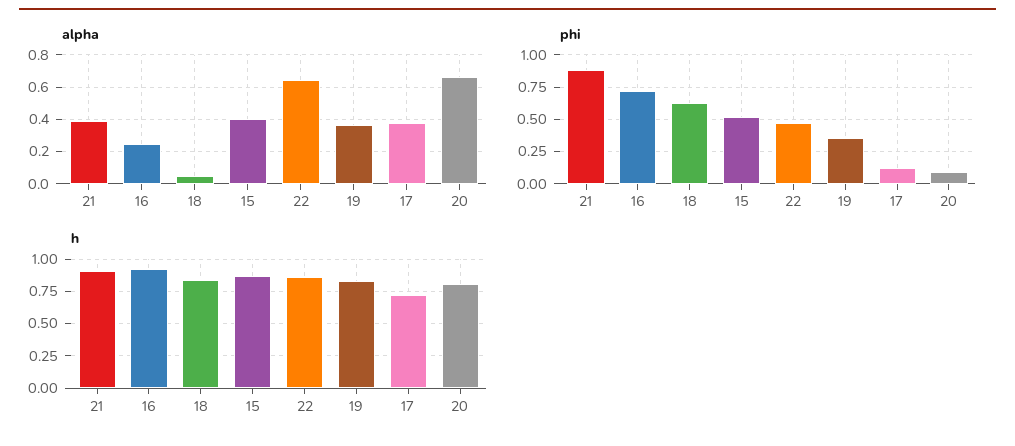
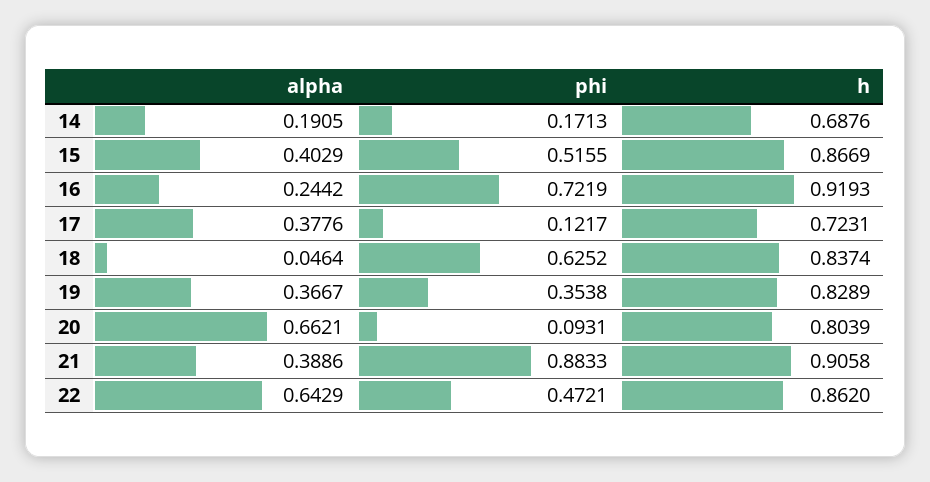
alpha, 14: none -> 0.1905
phi, 14: none -> 0.1713
h, 14: none -> 0.6876

